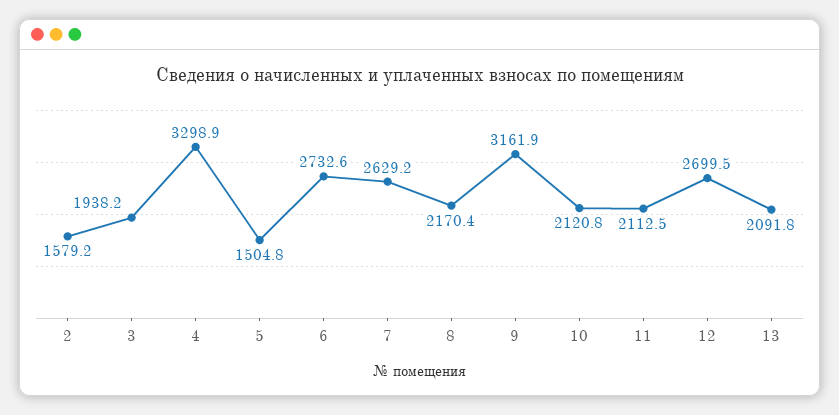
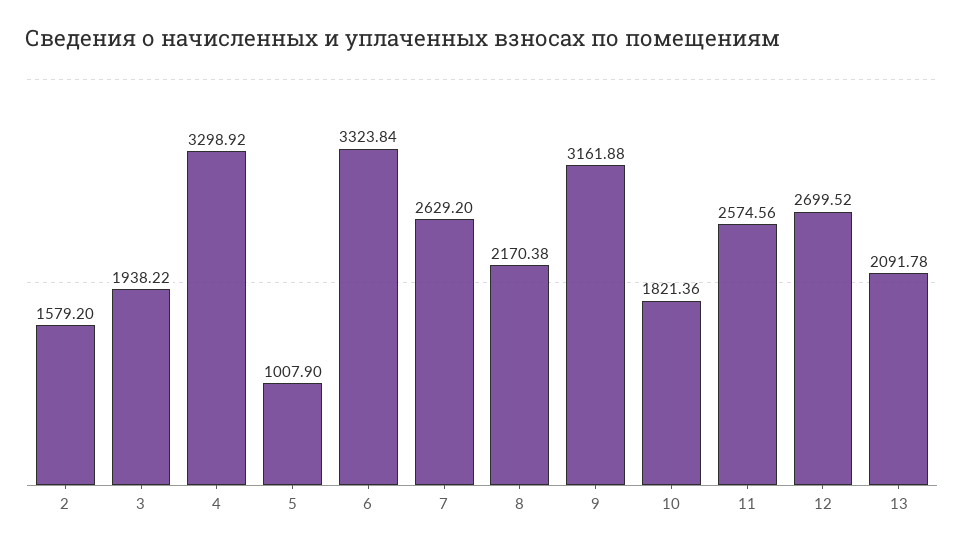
5: 1504.8 -> 1007.9
6: 2732.6 -> 3323.84
10: 2120.8 -> 1821.36
11: 2112.5 -> 2574.56

